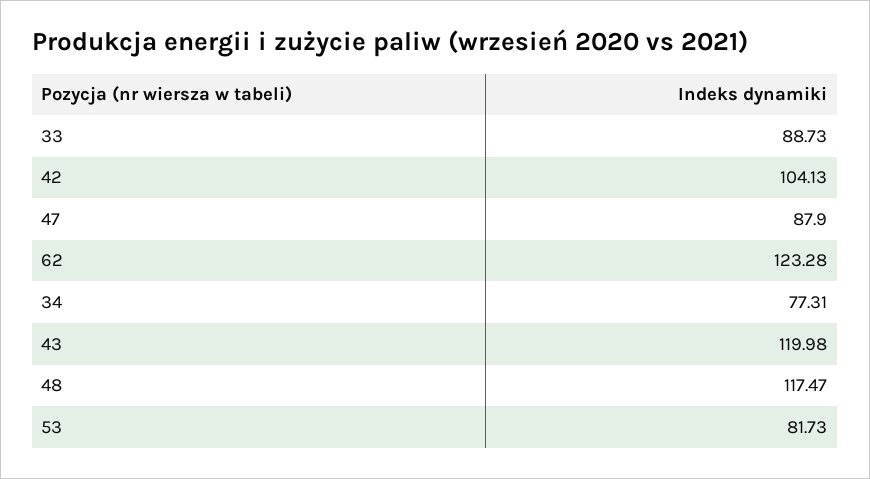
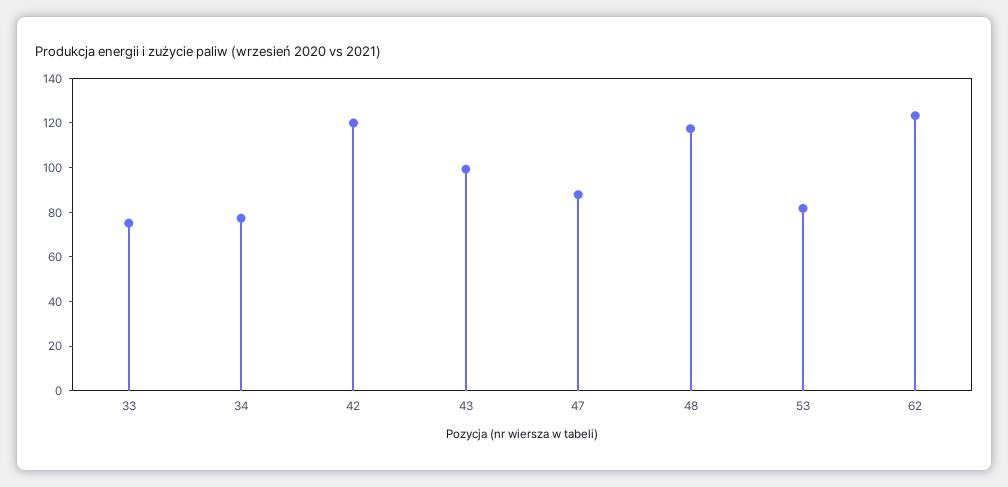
33: 88.73 -> 75
42: 104.13 -> 120
43: 119.98 -> 100

